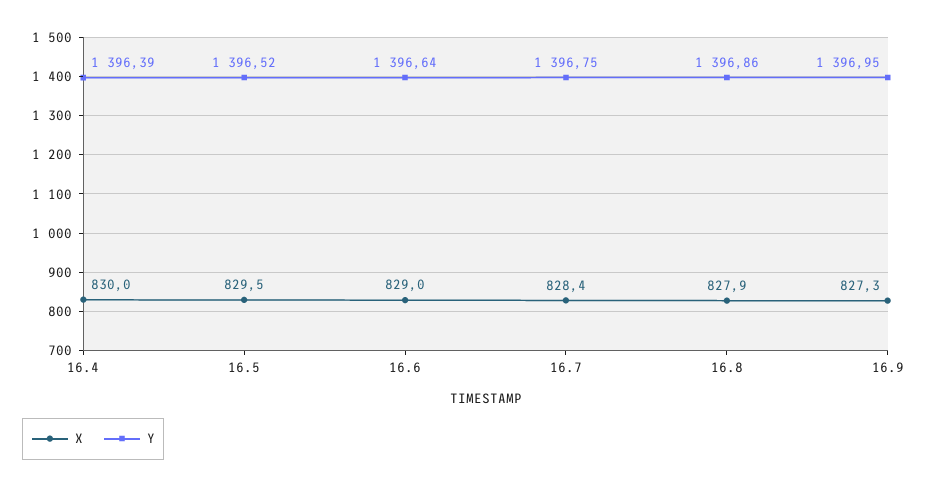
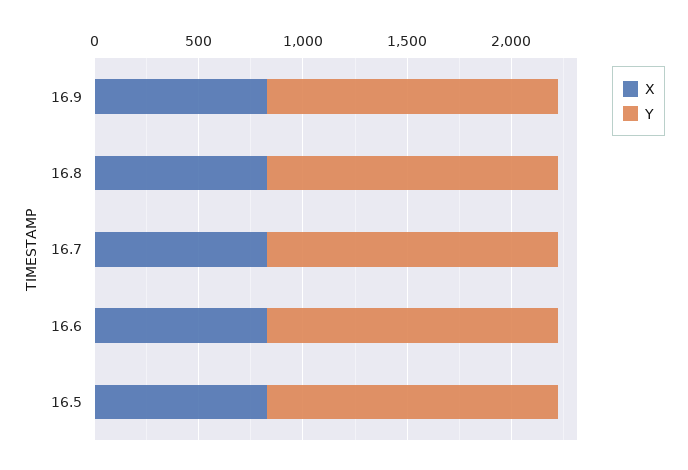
X, 16.4: 830 -> none
Y, 16.4: 1396.39 -> none

